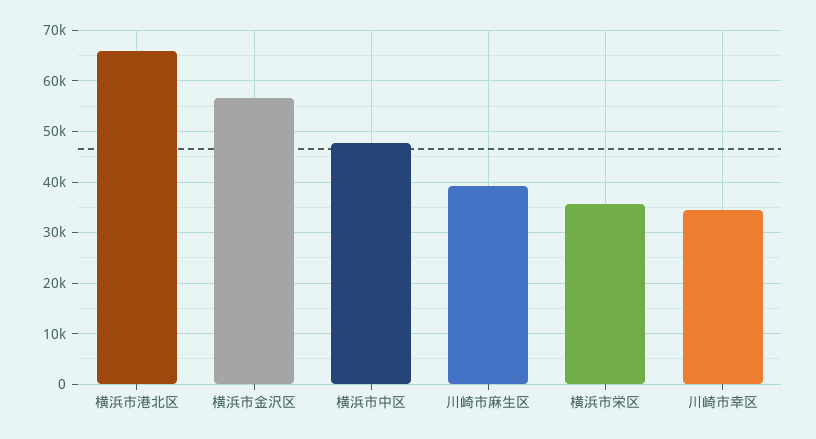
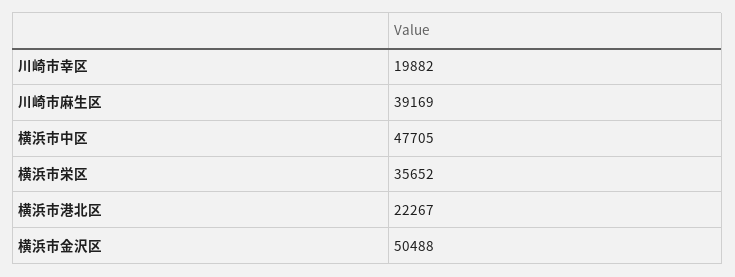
横浜市港北区: 66000 -> 22267
横浜市金沢区: 56000 -> 50488
川崎市幸区: 34000 -> 19882

